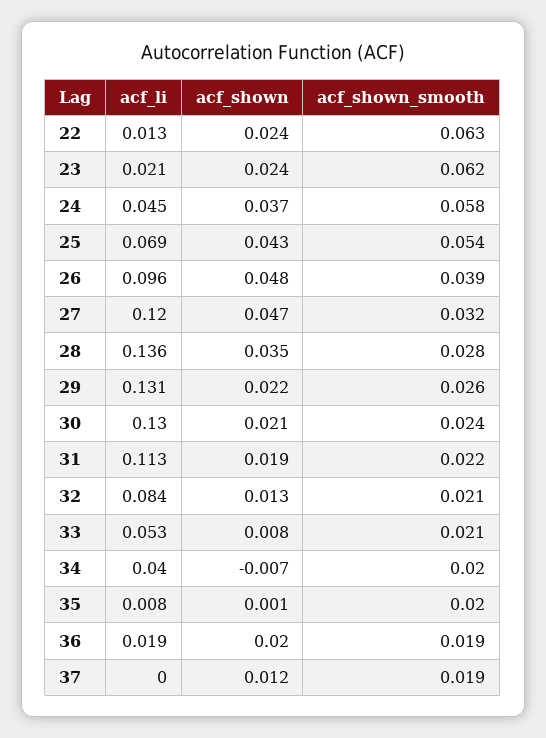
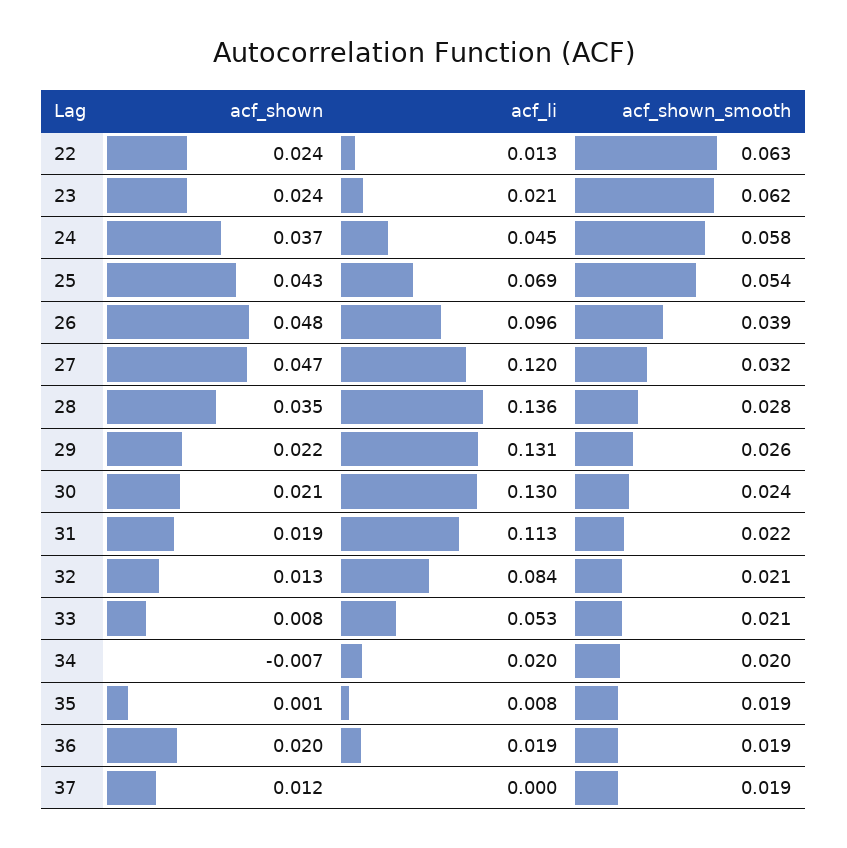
acf_li, 34: 0.04 -> 0.02
acf_shown_smooth, 35: 0.02 -> 0.019

